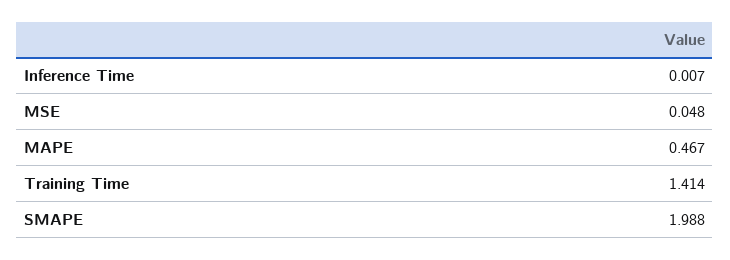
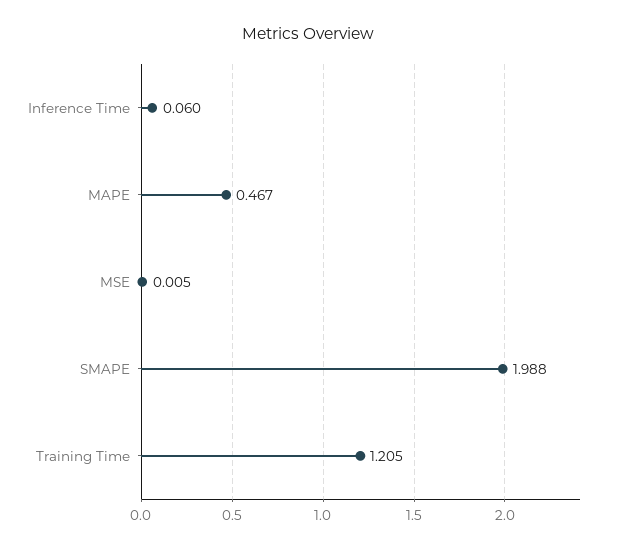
Inference Time: 0.007 -> 0.06
MSE: 0.048 -> 0.005
Training Time: 1.414 -> 1.205

